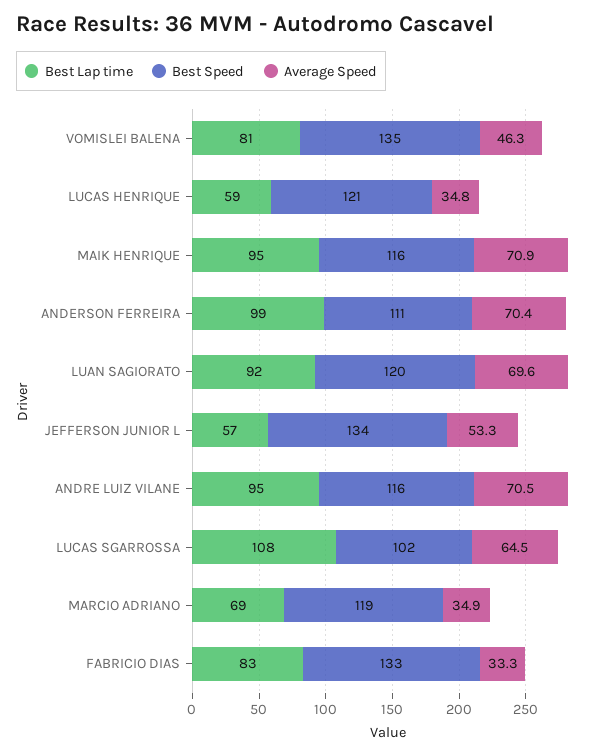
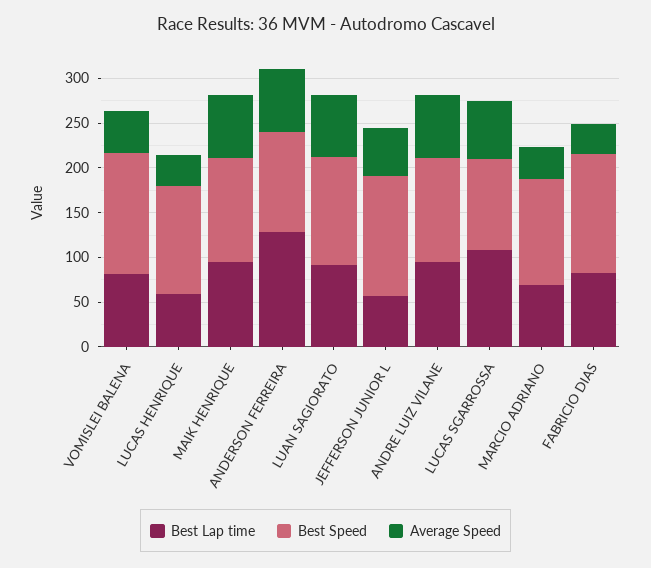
Best Lap time, ANDERSON FERREIRA: 99 -> 130

